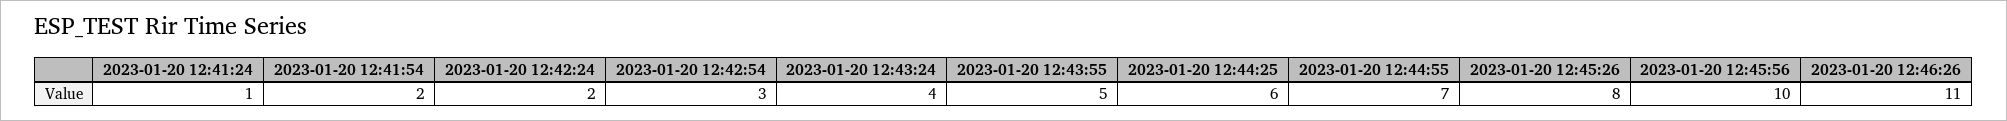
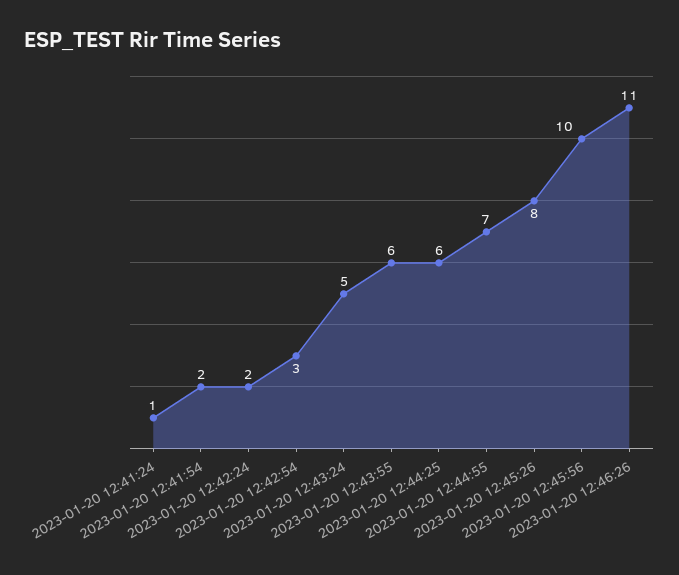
2023-01-20 12:43:24: 4 -> 5
2023-01-20 12:43:55: 5 -> 6

